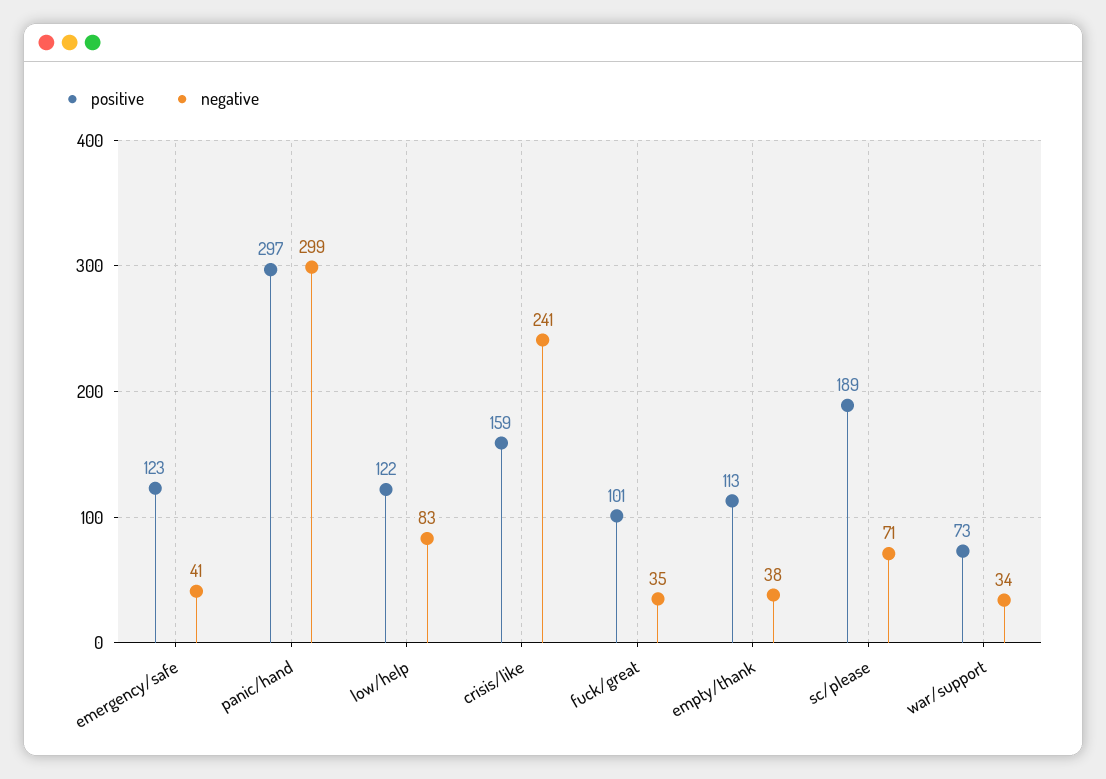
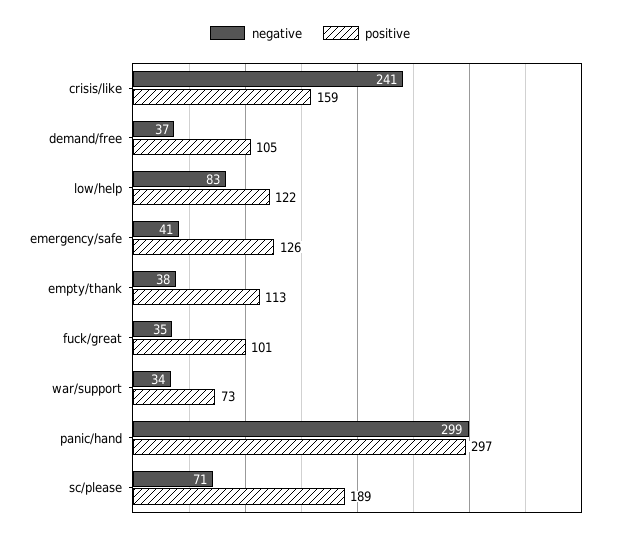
positive, emergency/safe: 123 -> 126
negative, demand/free: none -> 37
positive, demand/free: none -> 105

